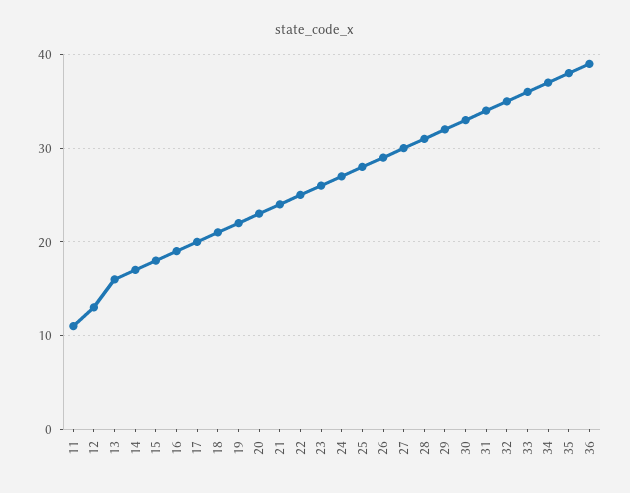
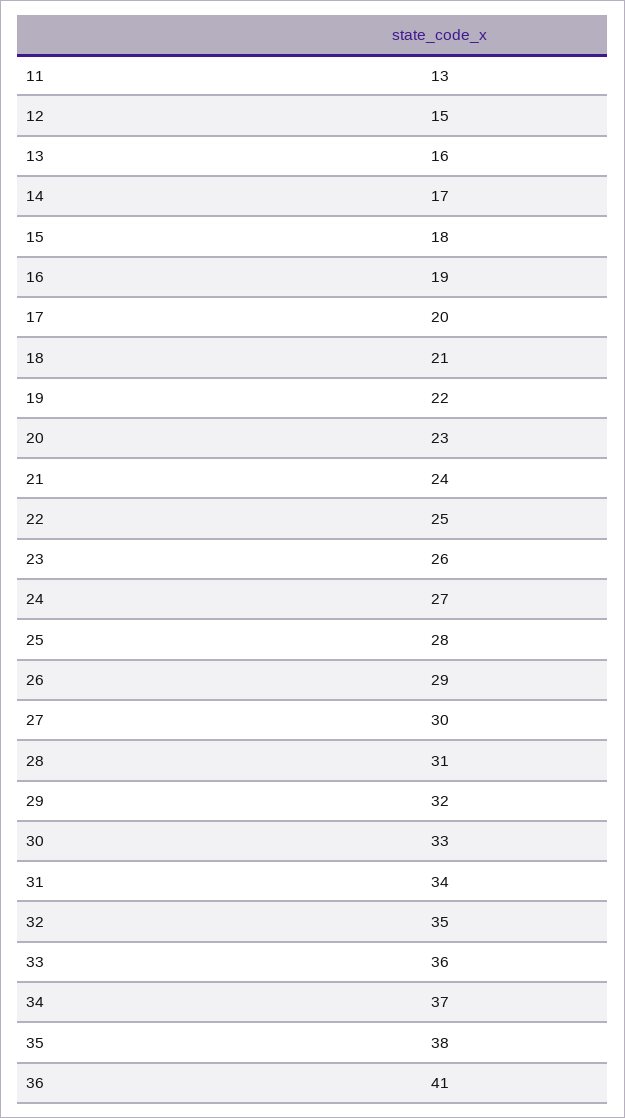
11: 11 -> 13
12: 13 -> 15
36: 39 -> 41

